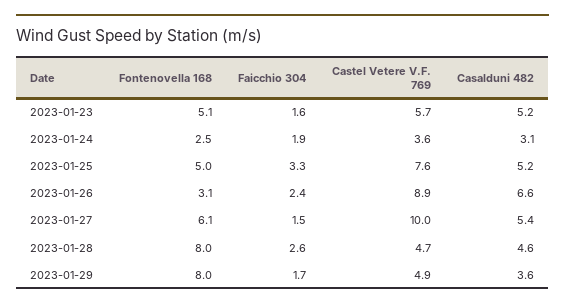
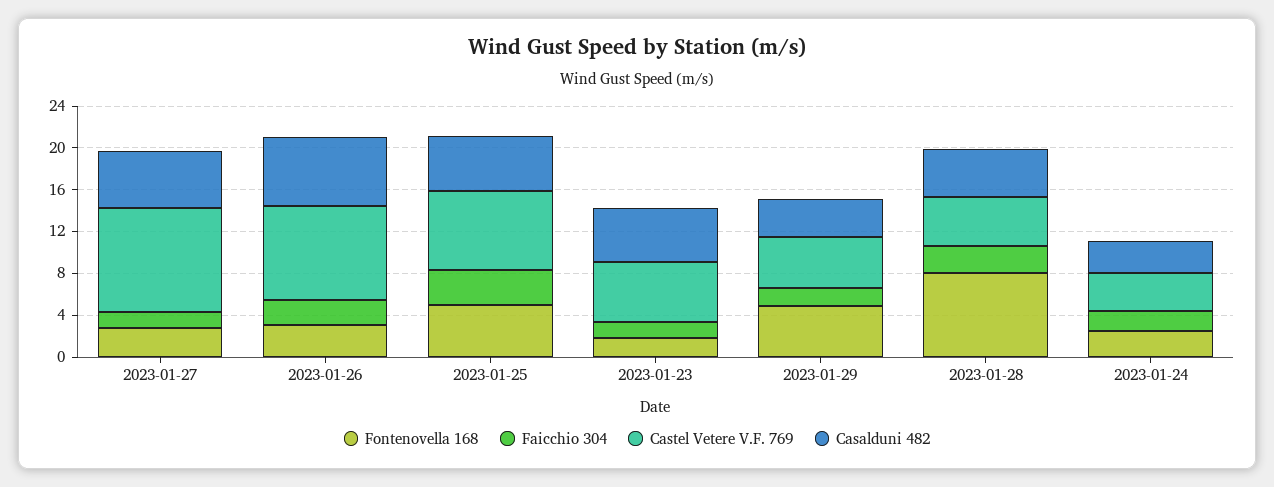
Fontenovella 168, 2023-01-23: 5.1 -> 2
Fontenovella 168, 2023-01-27: 6.1 -> 3
Fontenovella 168, 2023-01-29: 8 -> 5

